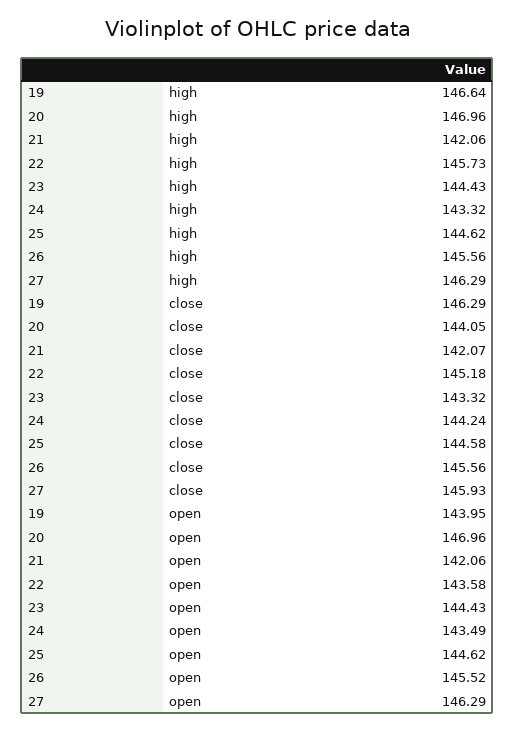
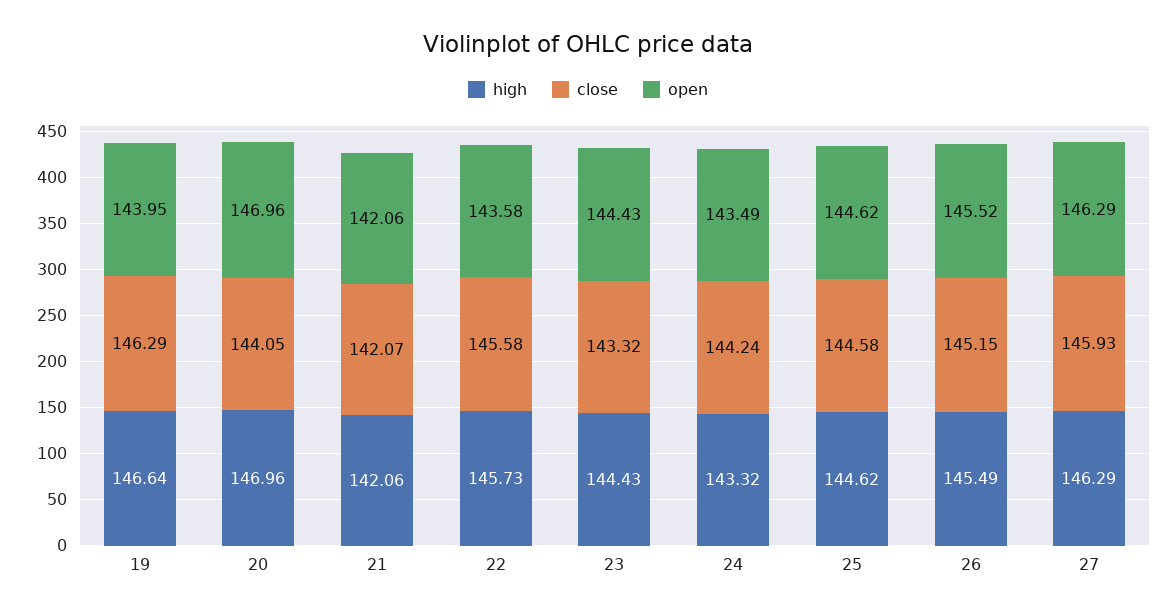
high, 26: 145.56 -> 145.49
close, 22: 145.18 -> 145.58
close, 26: 145.56 -> 145.15

